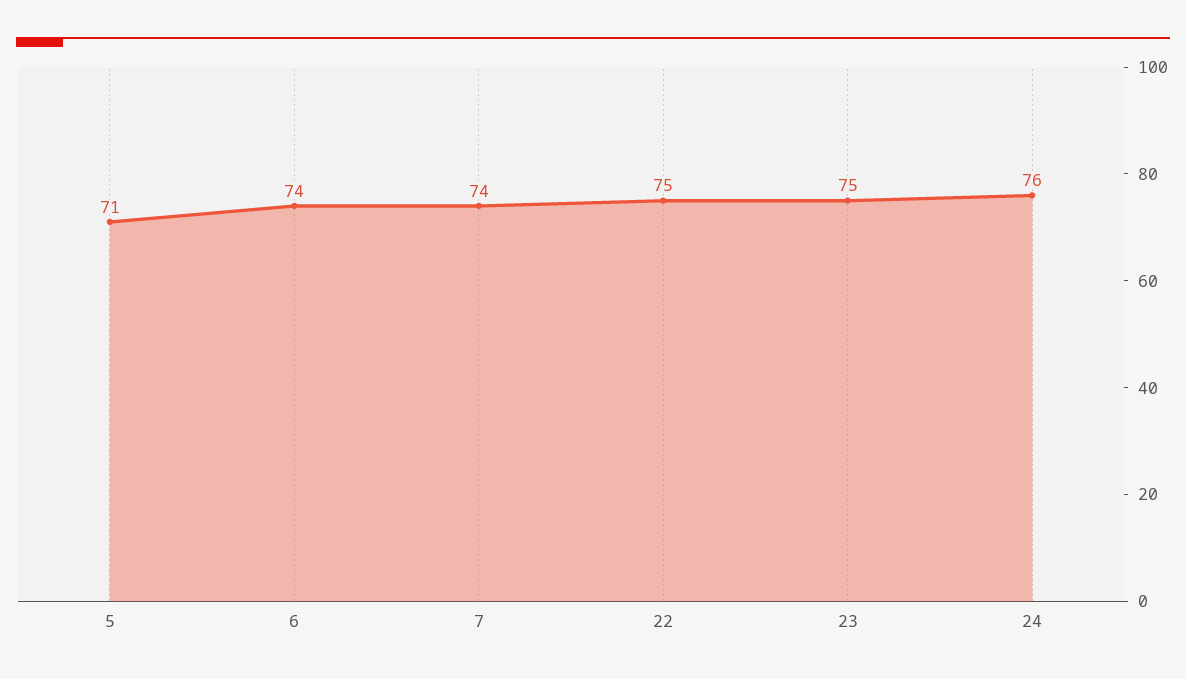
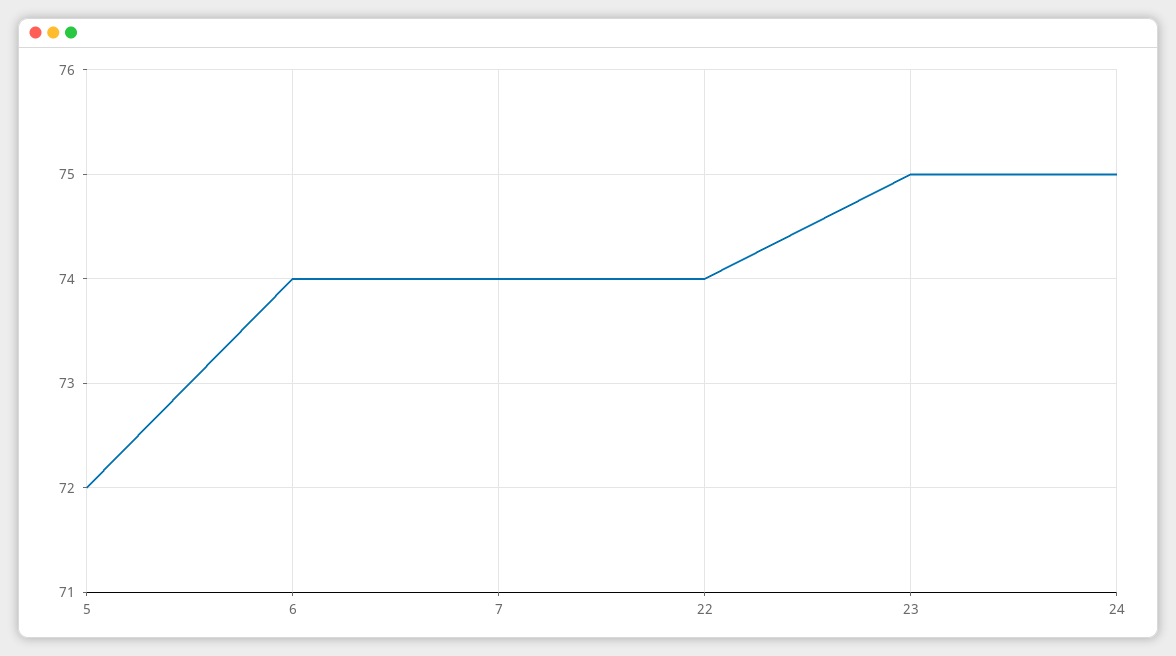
5: 71 -> 72
22: 75 -> 74
24: 76 -> 75

